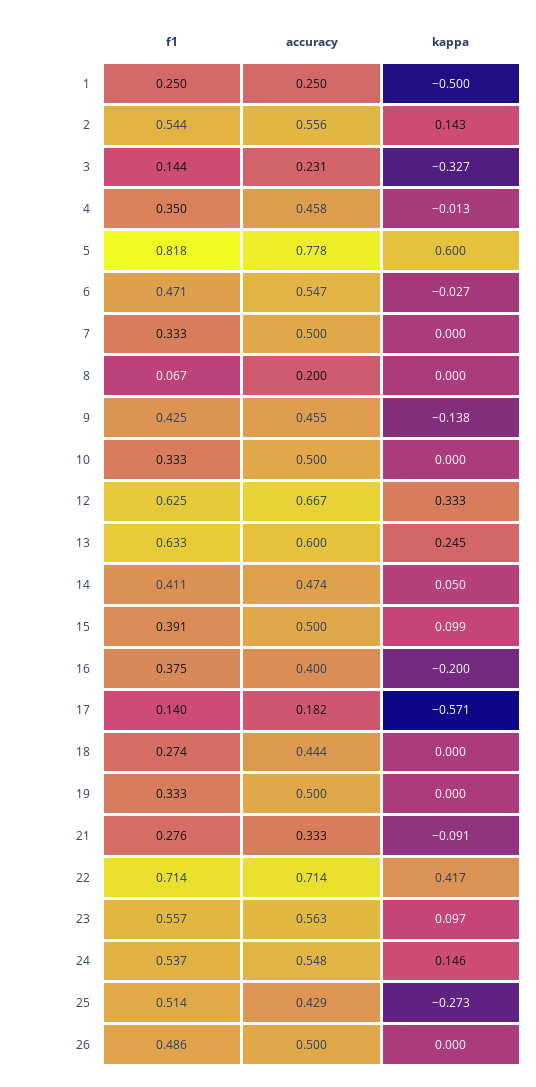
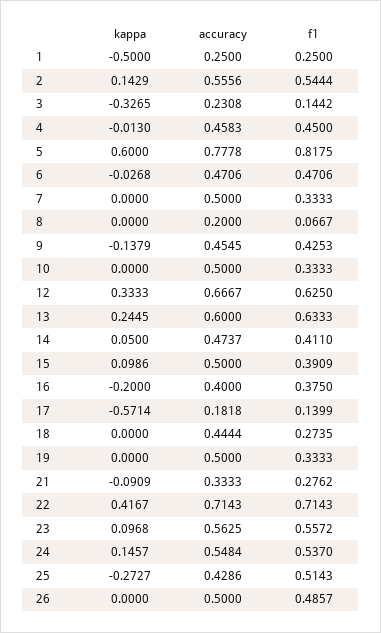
f1, 4: 0.35 -> 0.45
accuracy, 6: 0.547 -> 0.4706

